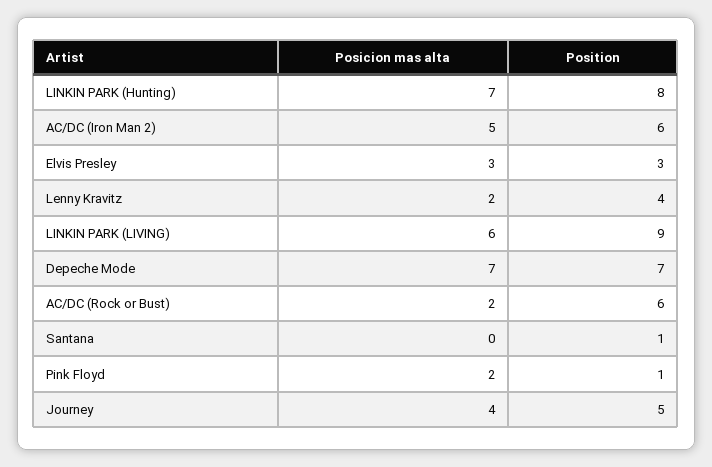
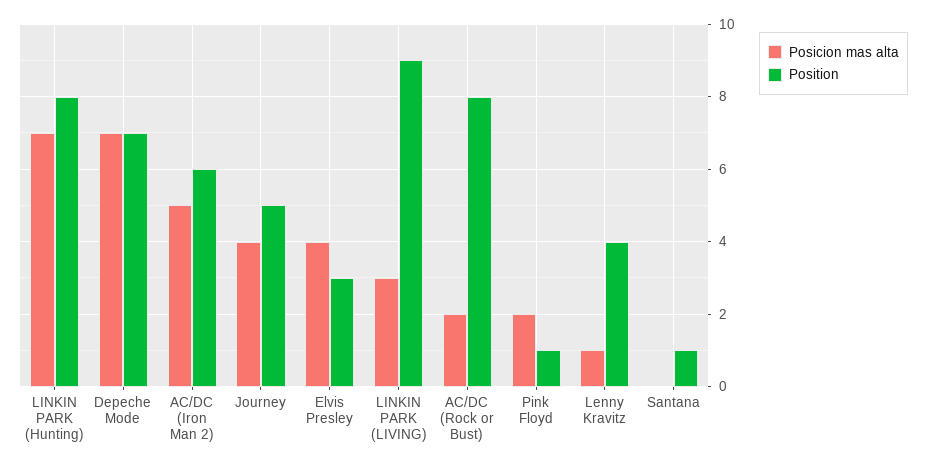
Posicion mas alta, Elvis Presley: 3 -> 4
Posicion mas alta, Lenny Kravitz: 2 -> 1
Posicion mas alta, LINKIN PARK (LIVING): 6 -> 3
Position, AC/DC (Rock or Bust): 6 -> 8

